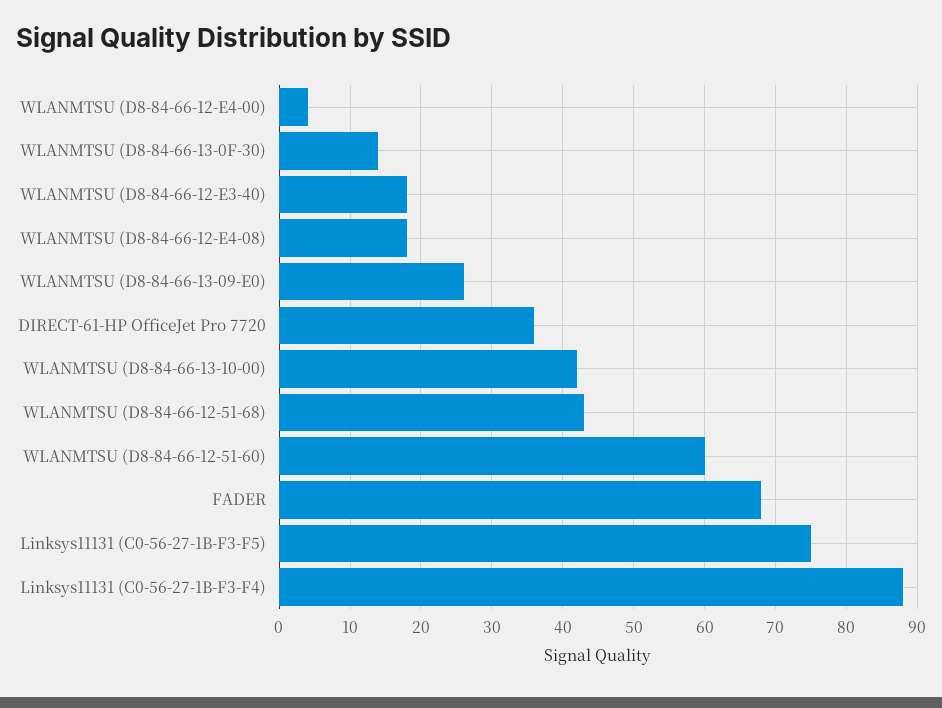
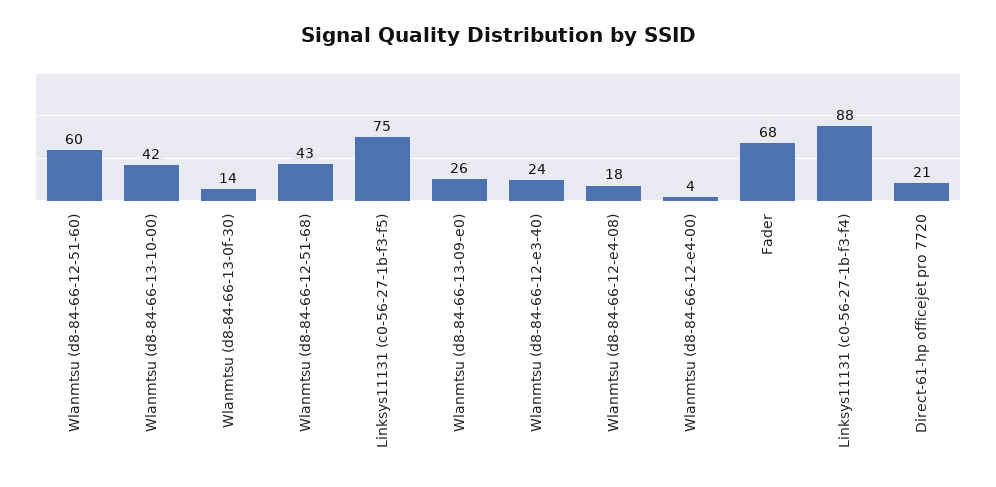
WLANMTSU (D8-84-66-12-E3-40): 18 -> 24
DIRECT-61-HP OfficeJet Pro 7720: 36 -> 21

